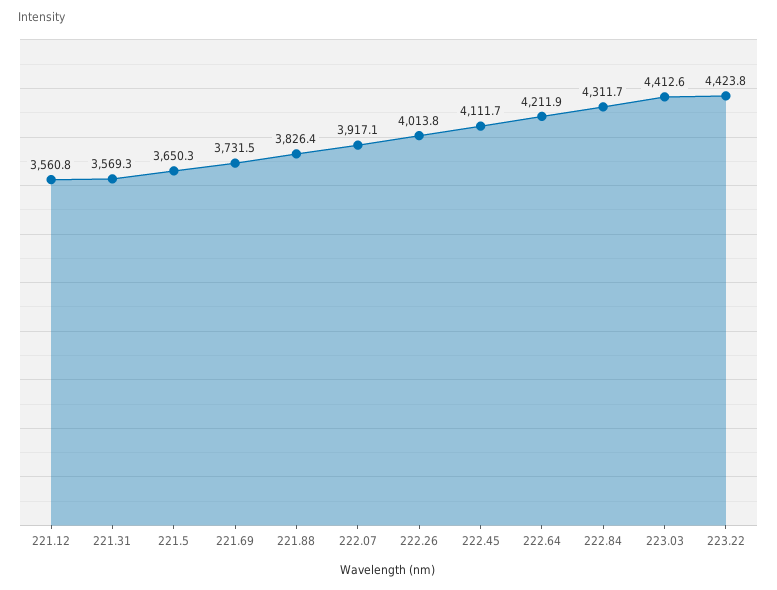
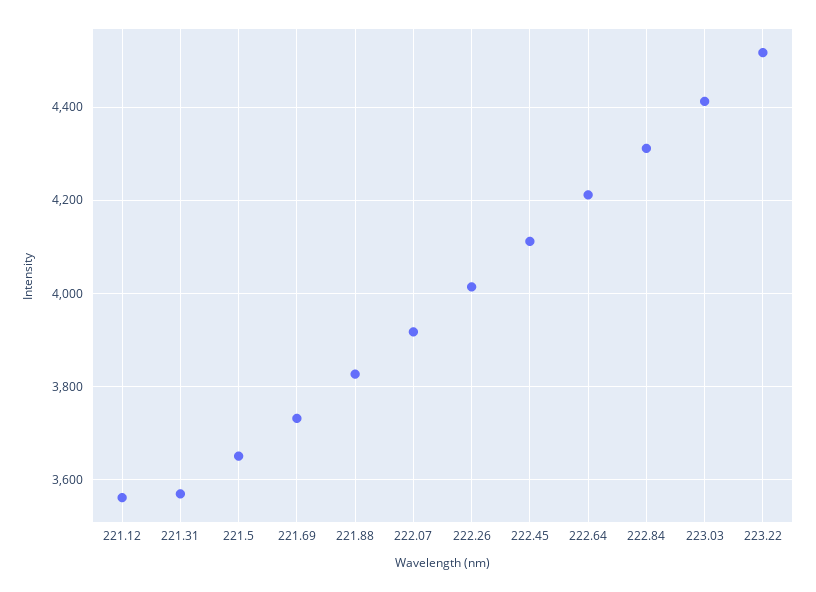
223.22: 4423.8 -> 4520

